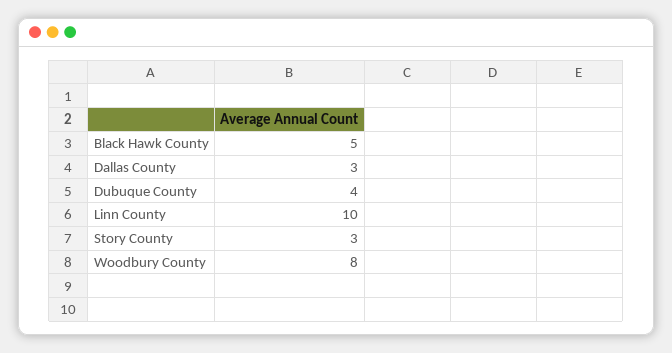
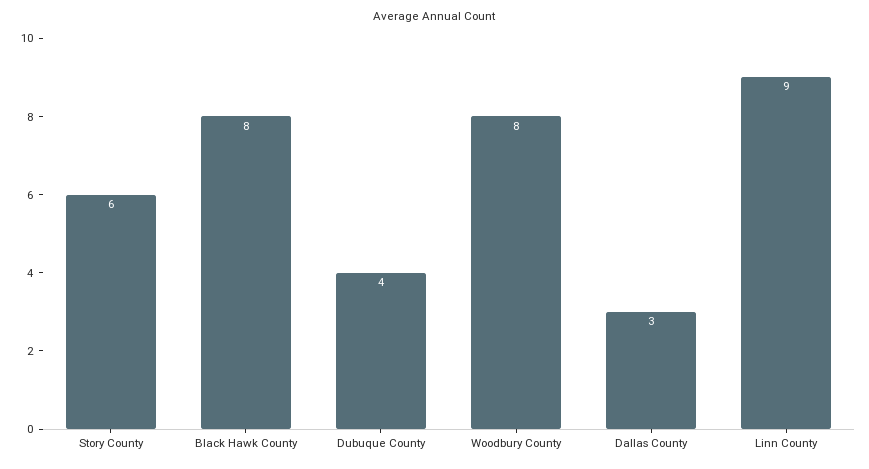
Black Hawk County: 5 -> 8
Linn County: 10 -> 9
Story County: 3 -> 6

